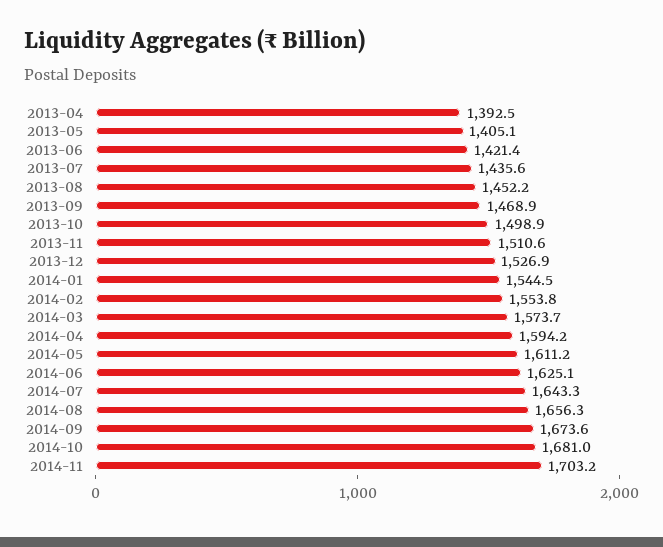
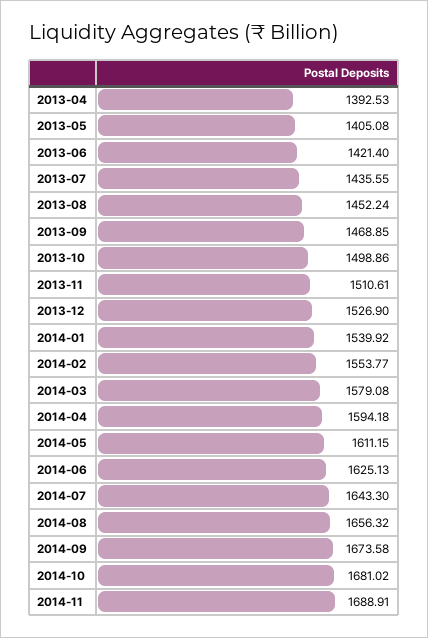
2014-01: 1544.5 -> 1539.92
2014-03: 1573.7 -> 1579.08
2014-11: 1703.2 -> 1688.91

